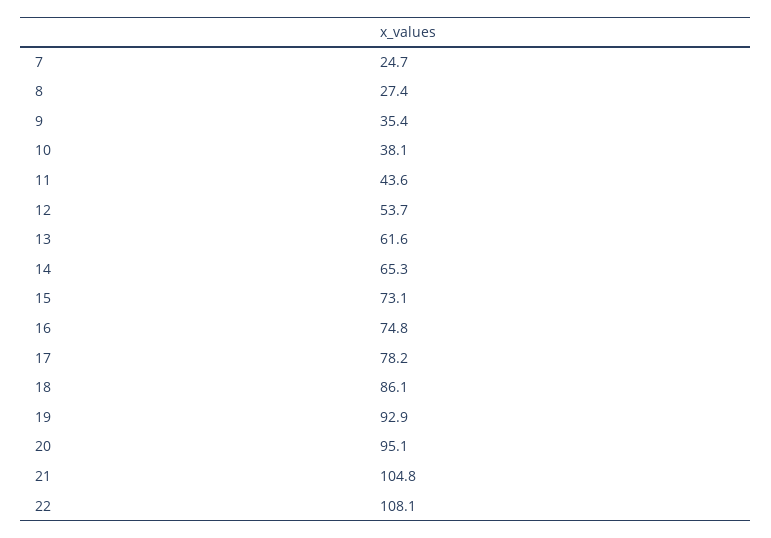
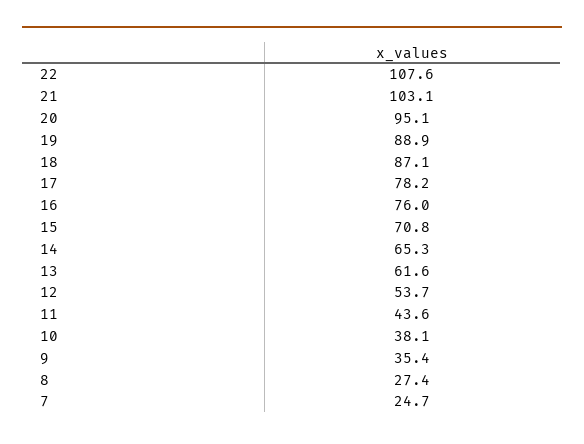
15: 73.1 -> 70.8
16: 74.8 -> 76
18: 86.1 -> 87.1
19: 92.9 -> 88.9
21: 104.8 -> 103.1
22: 108.1 -> 107.6

